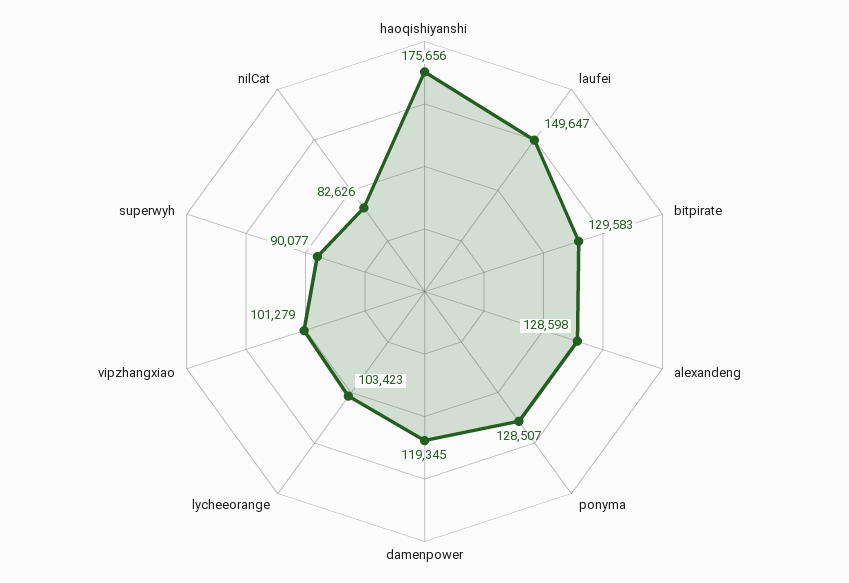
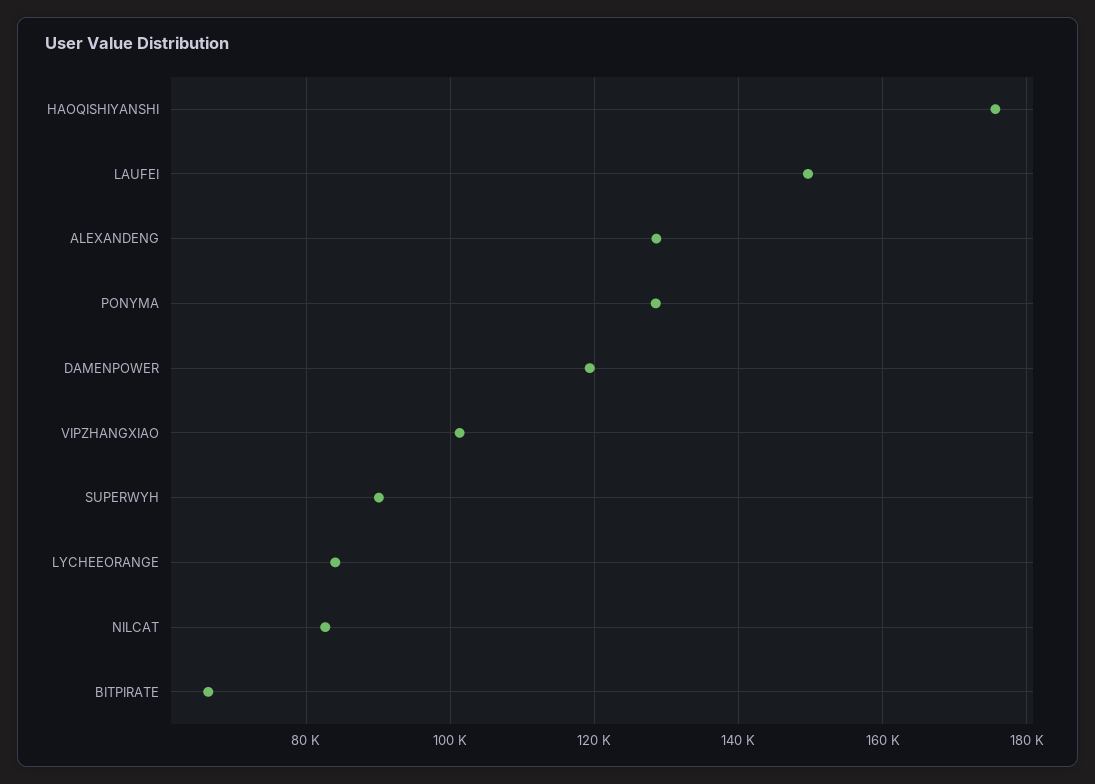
bitpirate: 129583 -> 66000
lycheeorange: 103423 -> 84000

